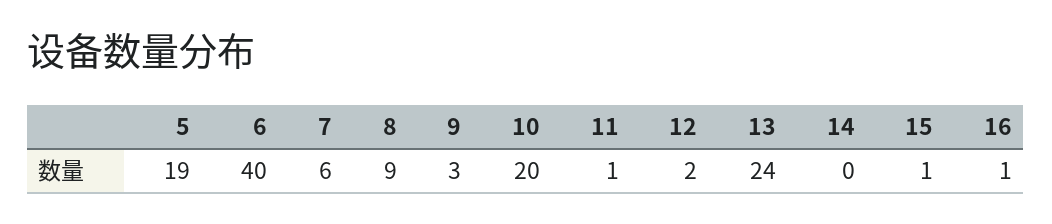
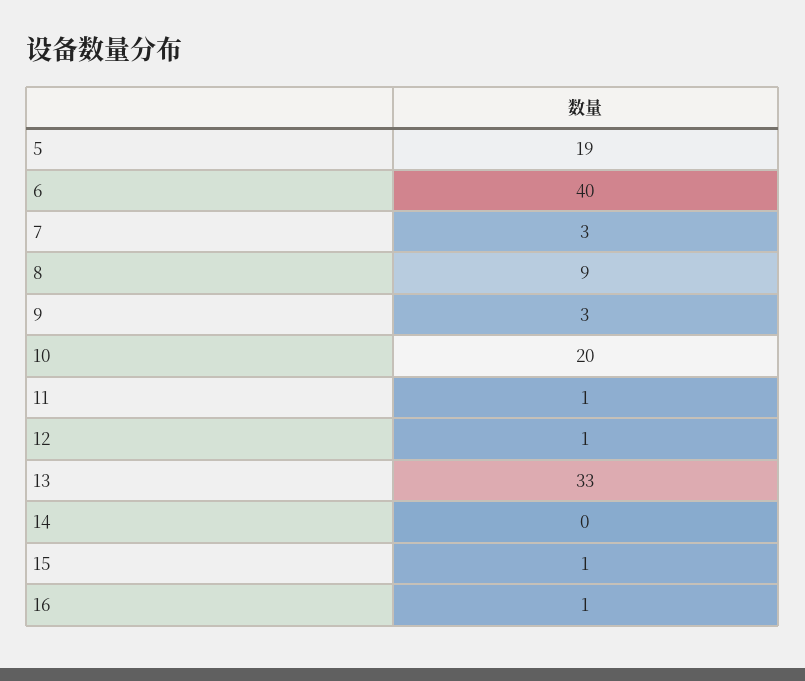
7: 6 -> 3
12: 2 -> 1
13: 24 -> 33

